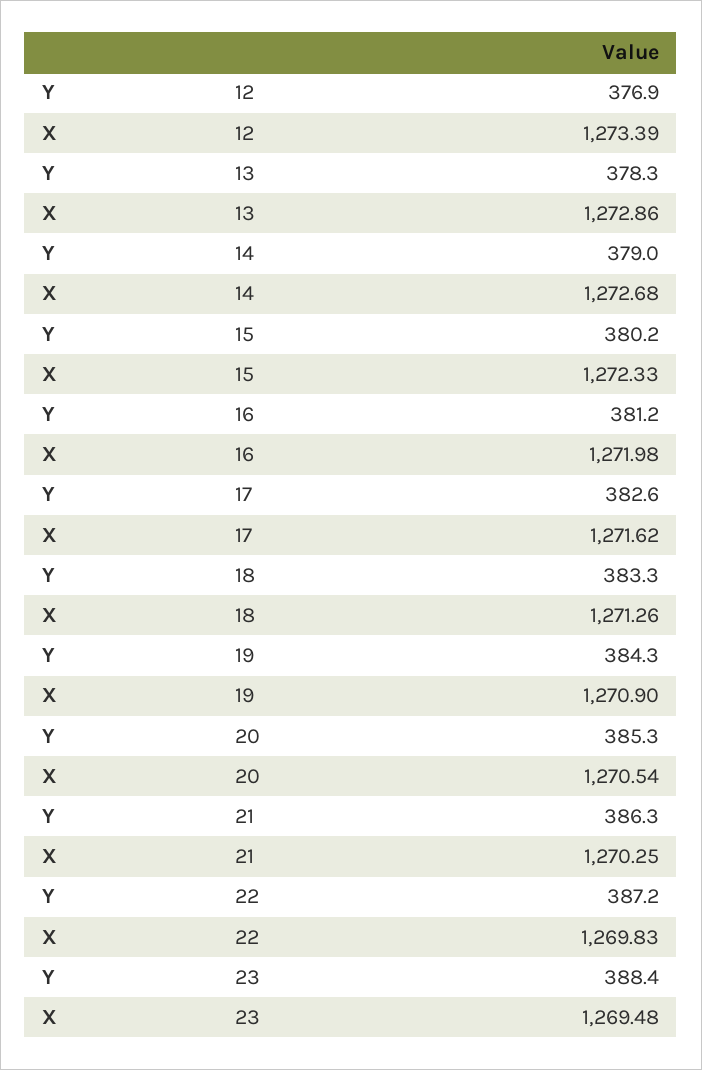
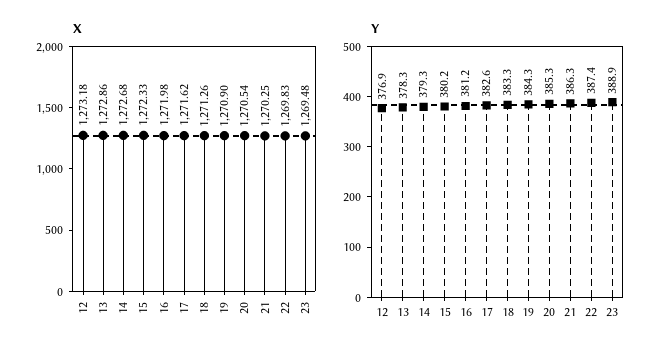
X, 12: 1273.39 -> 1273.18
Y, 14: 379 -> 379.3
Y, 22: 387.2 -> 387.4
Y, 23: 388.4 -> 388.9

